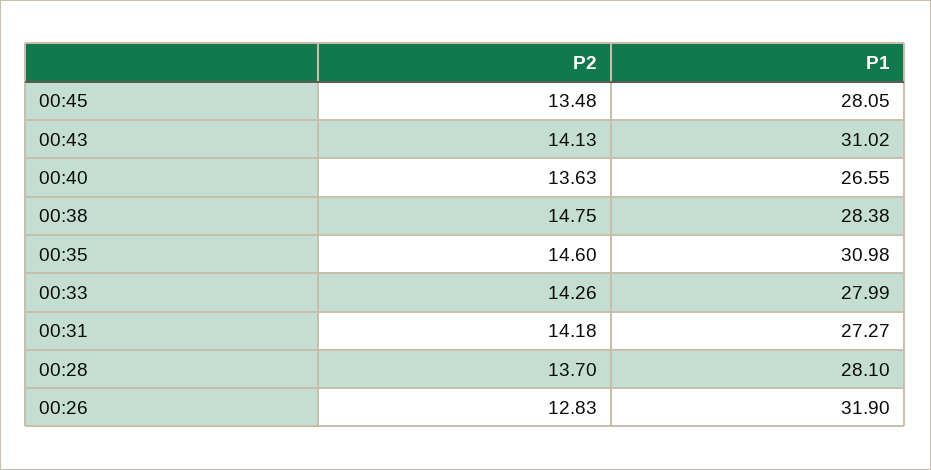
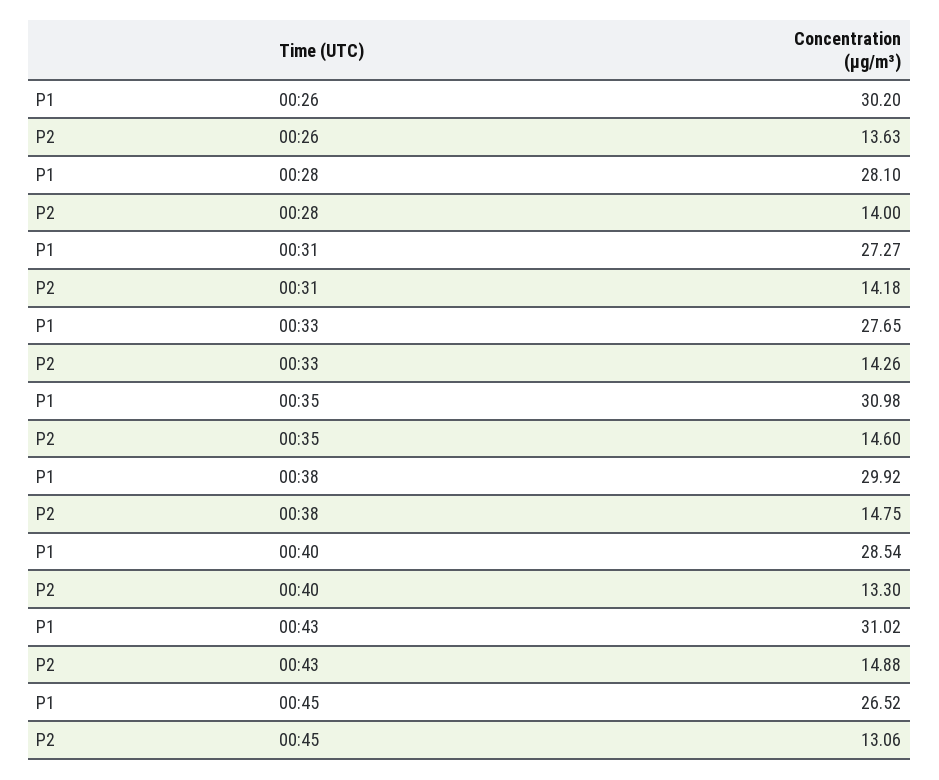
P2, 00:45: 13.48 -> 13.06
P1, 00:45: 28.05 -> 26.52
P2, 00:43: 14.13 -> 14.88
P2, 00:40: 13.63 -> 13.3
P1, 00:40: 26.55 -> 28.54
P1, 00:38: 28.38 -> 29.92
P1, 00:33: 27.99 -> 27.65
P2, 00:28: 13.7 -> 14
P2, 00:26: 12.83 -> 13.63
P1, 00:26: 31.9 -> 30.2

